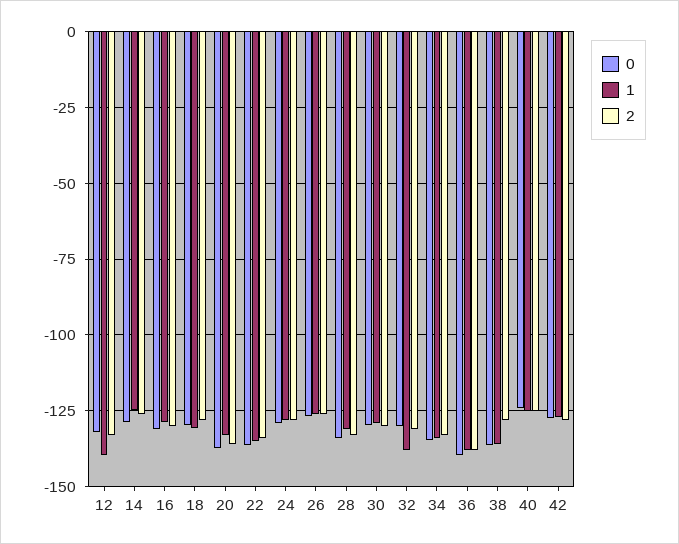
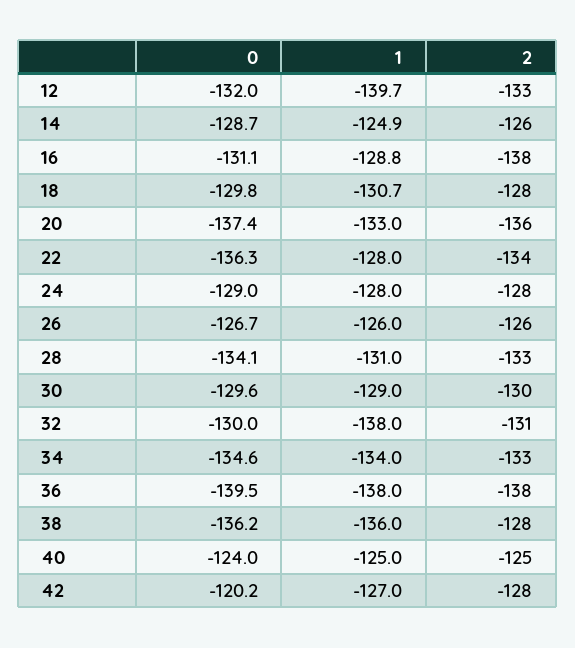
2, 16: -130 -> -138
1, 22: -135 -> -128
0, 42: -127.5 -> -120.2

